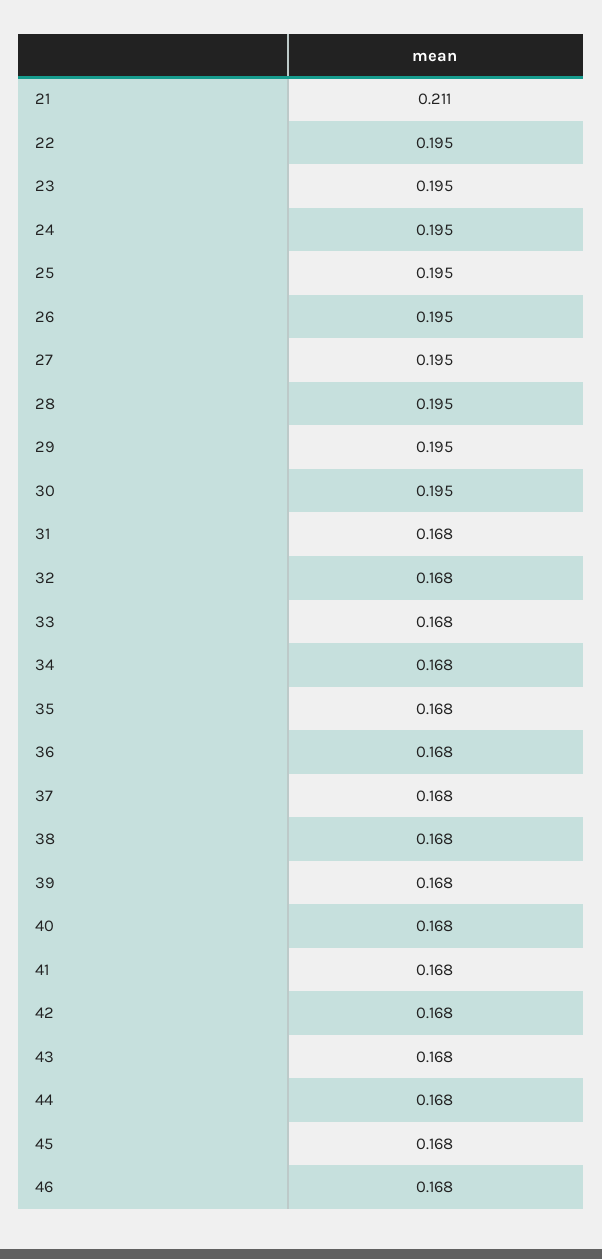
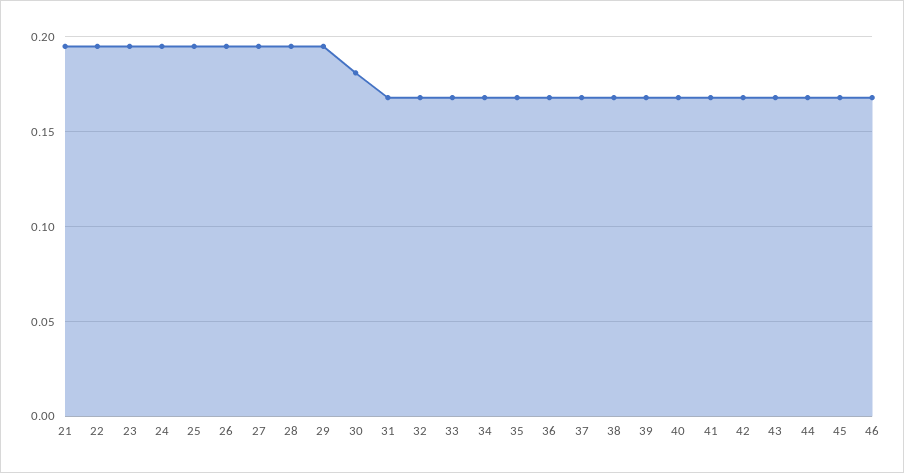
21: 0.211 -> 0.195
30: 0.195 -> 0.18

